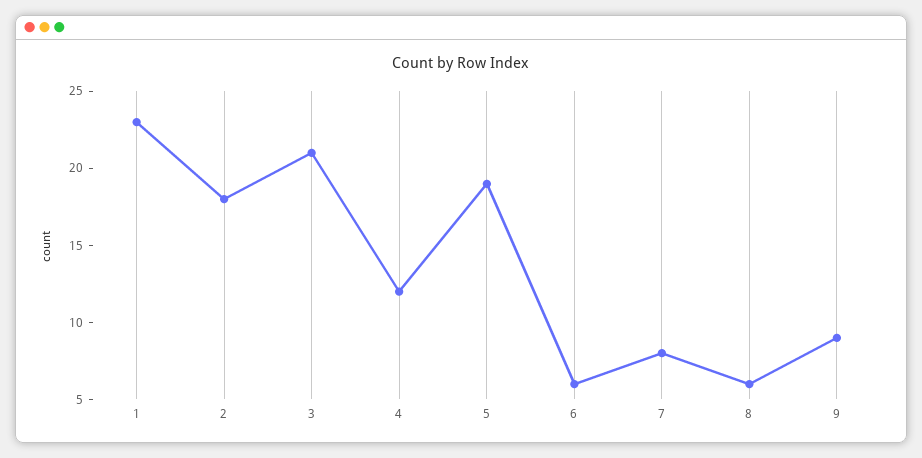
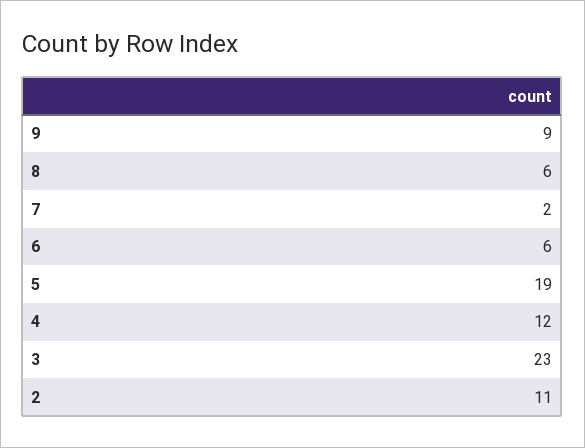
1: 23 -> none
2: 18 -> 11
3: 21 -> 23
7: 8 -> 2

